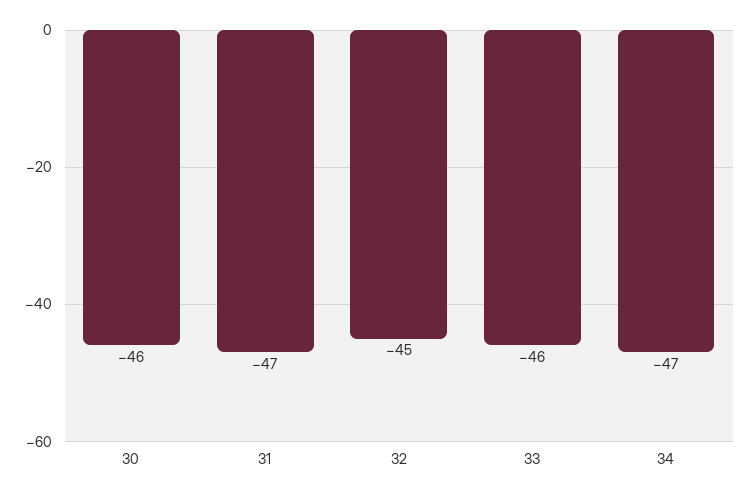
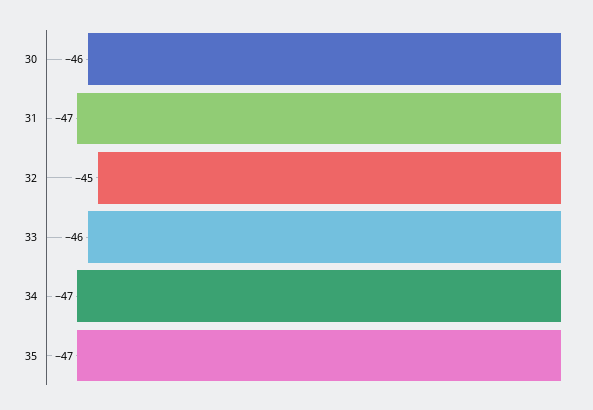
35: none -> -47

